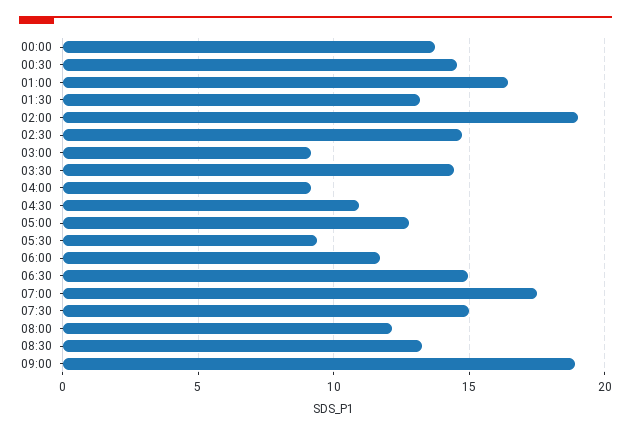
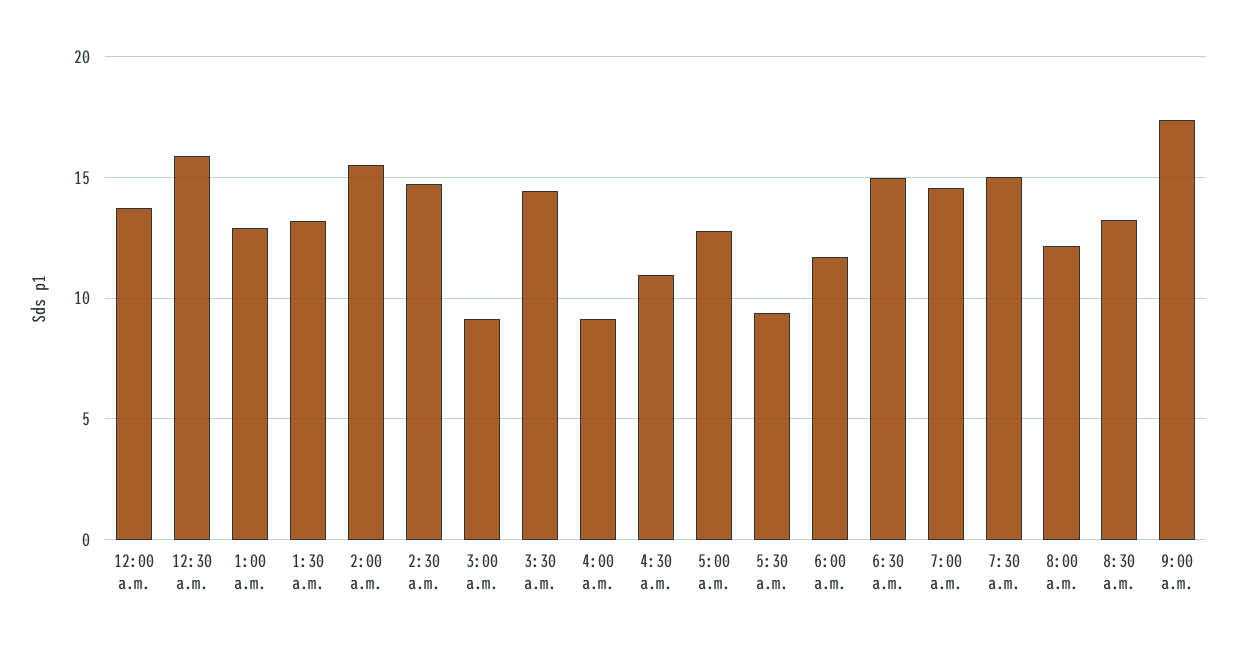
00:30: 14.5 -> 16
01:00: 16.5 -> 13
02:00: 19 -> 15.5
07:00: 17.5 -> 14.5
09:00: 19 -> 17.5

